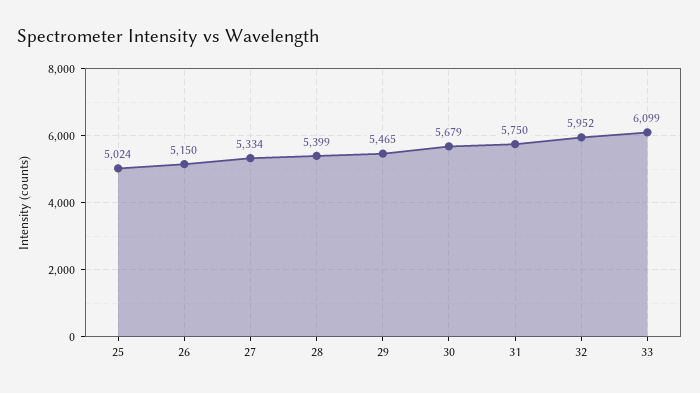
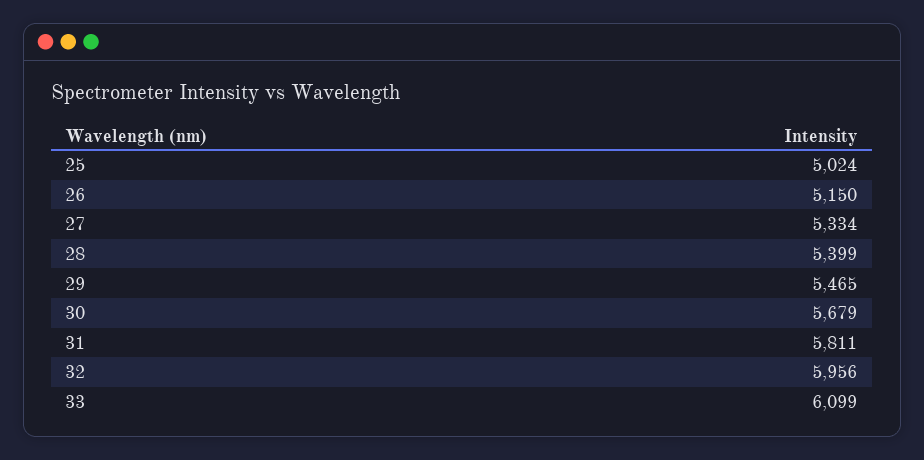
31: 5750 -> 5811
32: 5952 -> 5956

